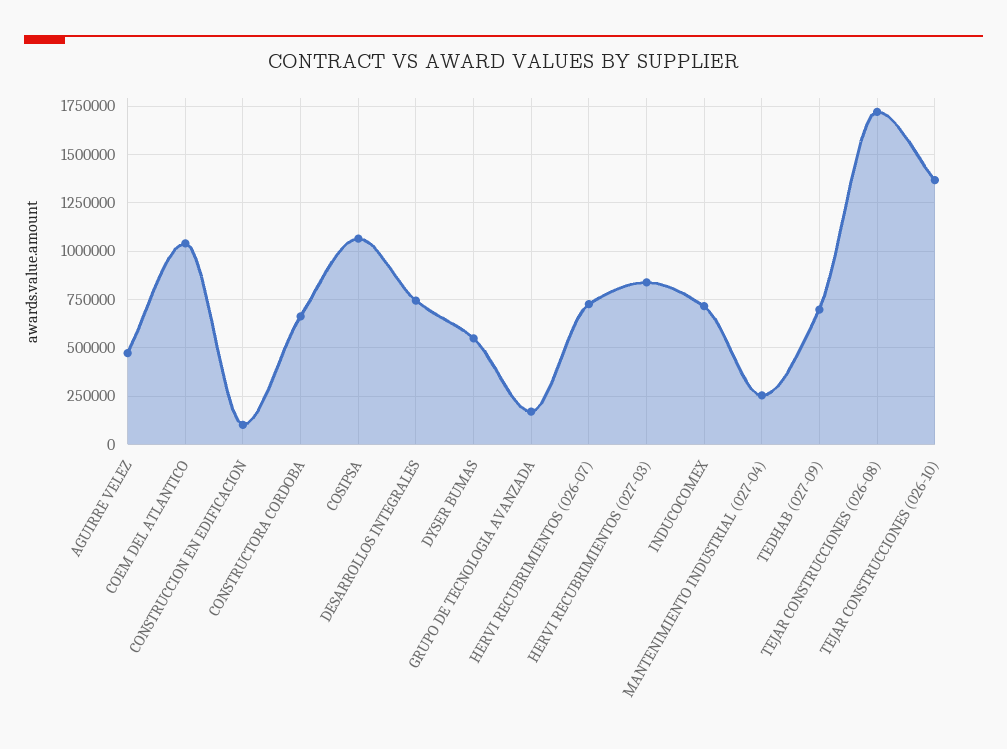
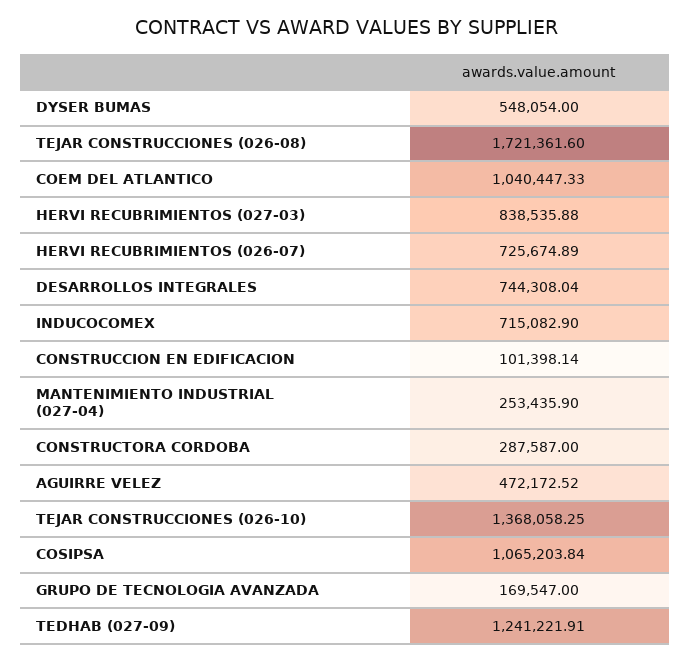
CONSTRUCTORA CORDOBA: 650000 -> 287587
TEDHAB (027-09): 700000 -> 1241221.91

